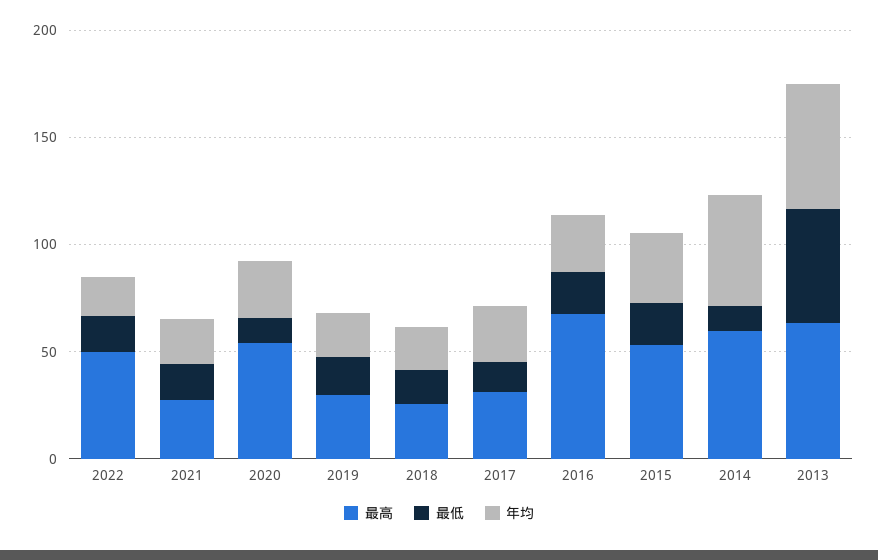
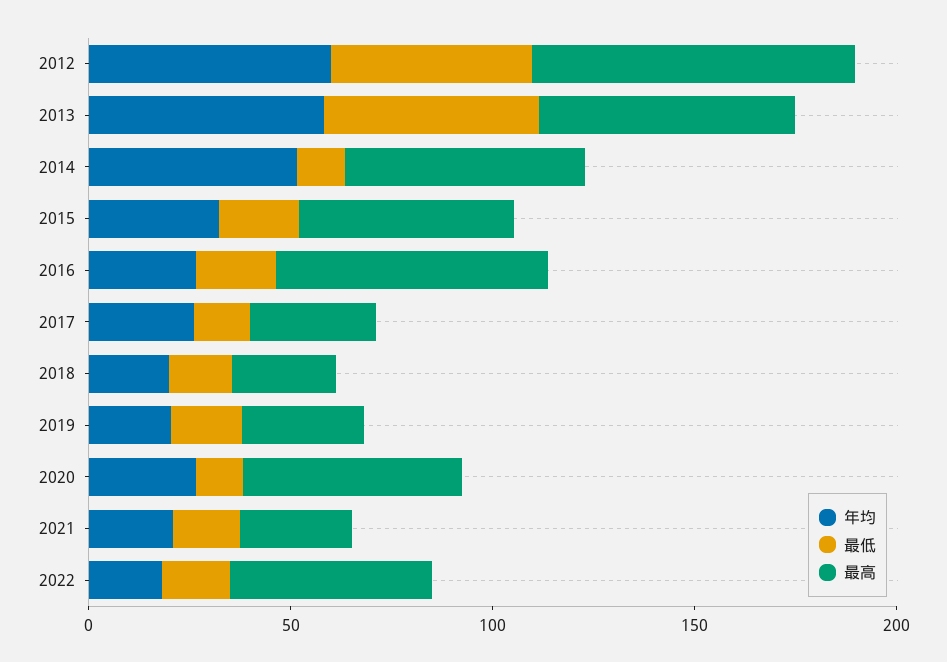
年均, 2012: none -> 60
最低, 2012: none -> 50
最高, 2012: none -> 80

